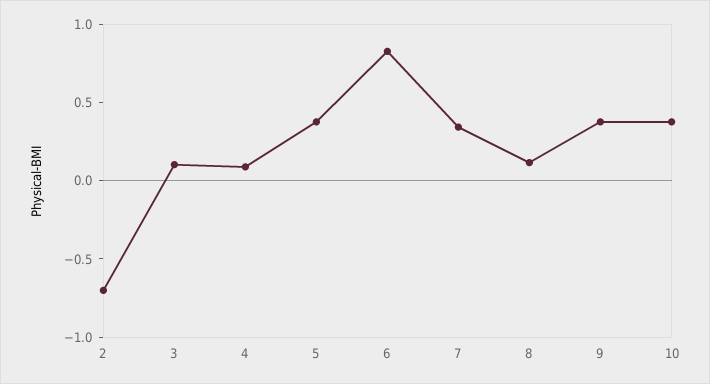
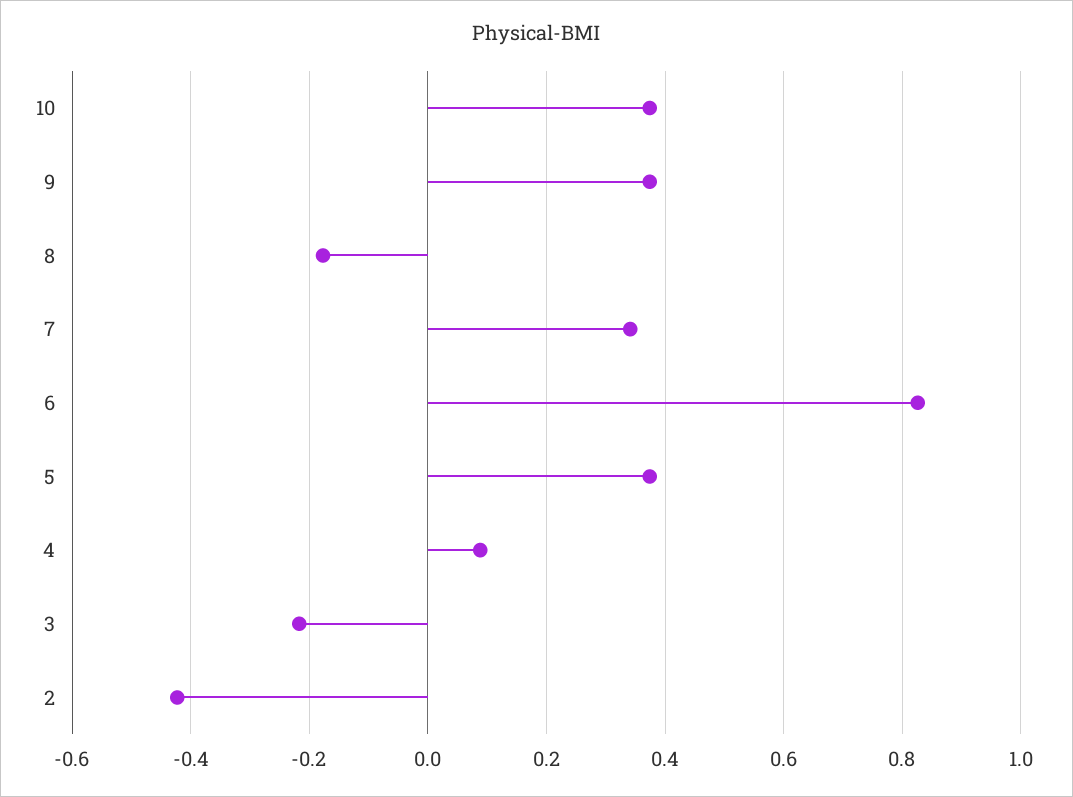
2: -0.7 -> -0.42
3: 0.1 -> -0.22
8: 0.1 -> -0.18

